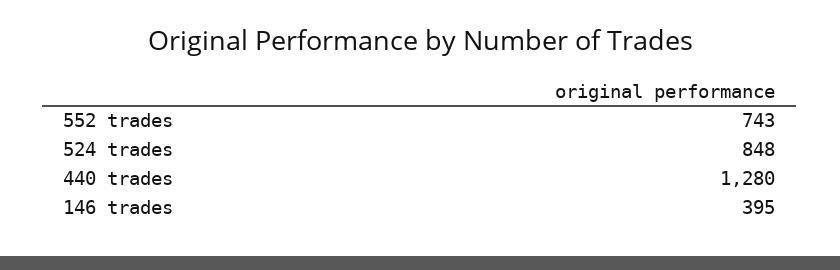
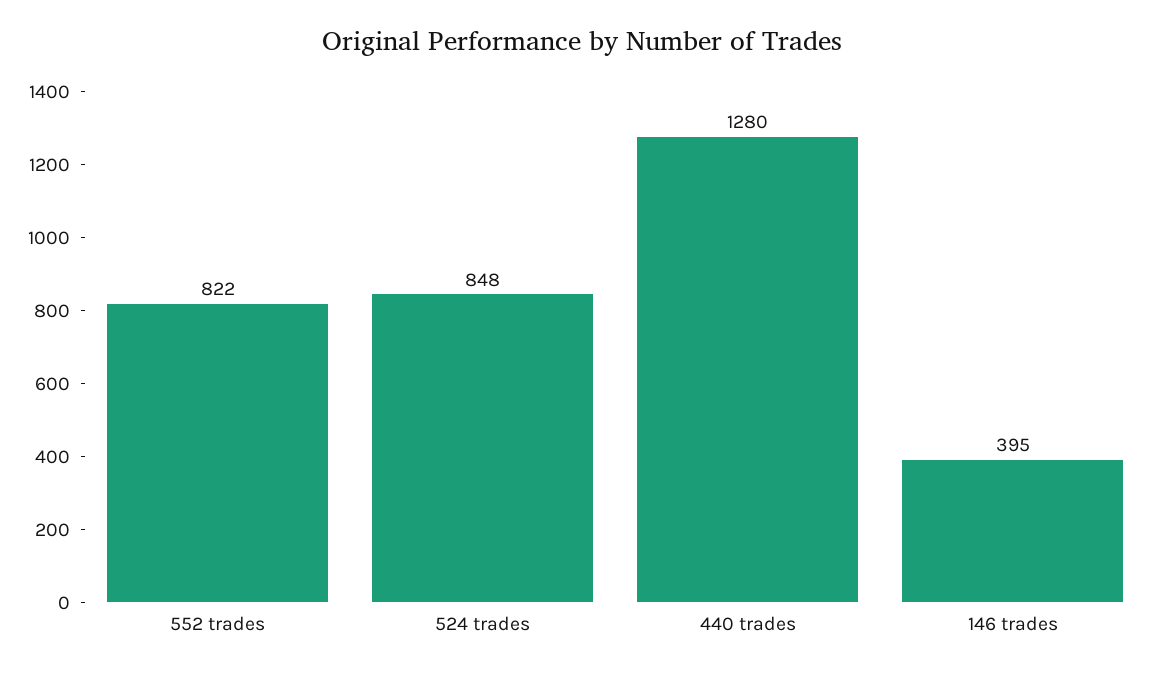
552 trades: 743 -> 822

